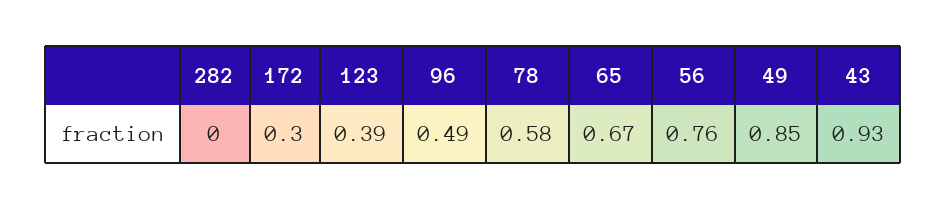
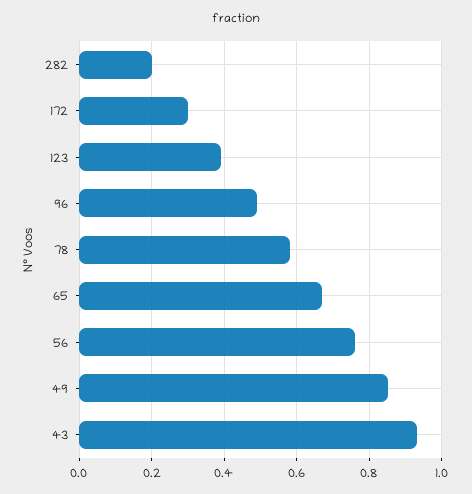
282: 0 -> 0.2

